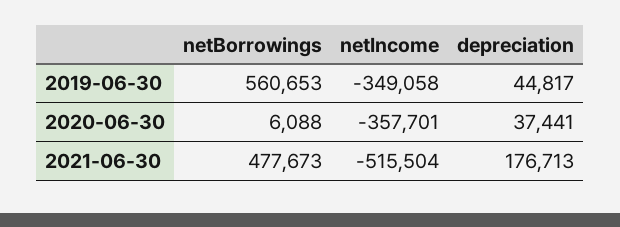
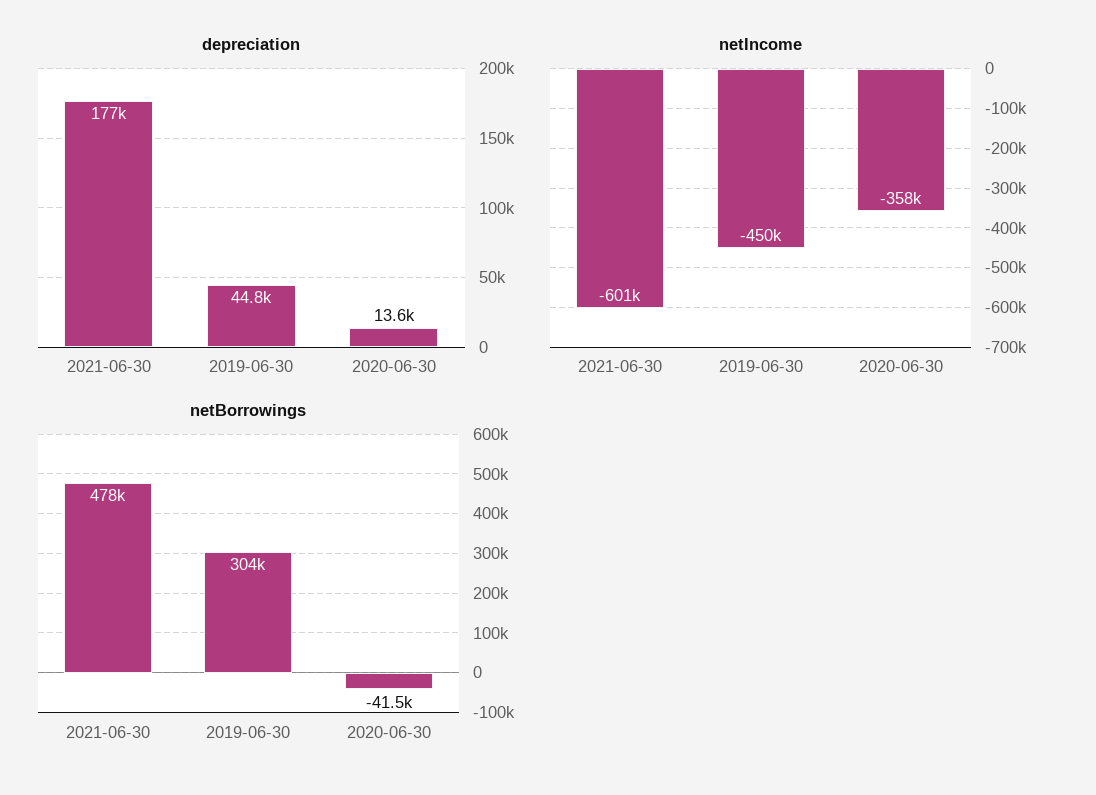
netBorrowings, 2019-06-30: 560653 -> 304000
netIncome, 2019-06-30: -349058 -> -450000
netBorrowings, 2020-06-30: 6088 -> -41500
depreciation, 2020-06-30: 37441 -> 13600
netIncome, 2021-06-30: -515504 -> -601000

